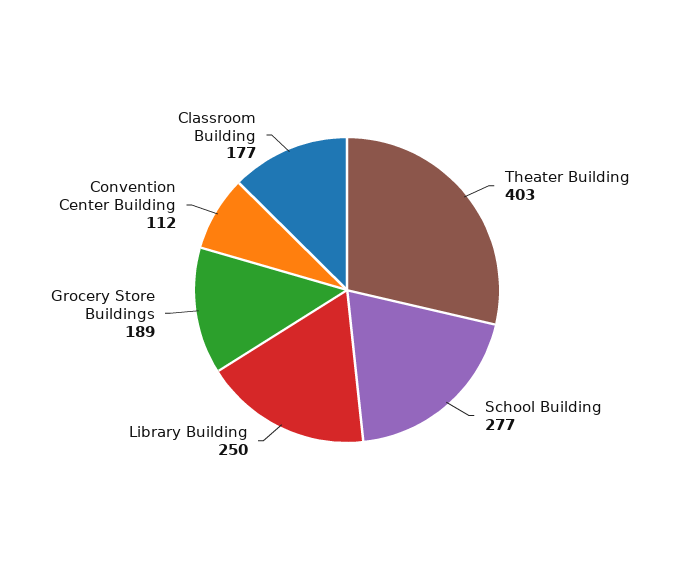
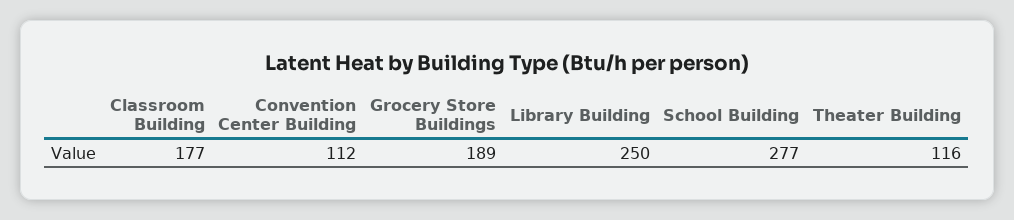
Theater Building: 403 -> 116

